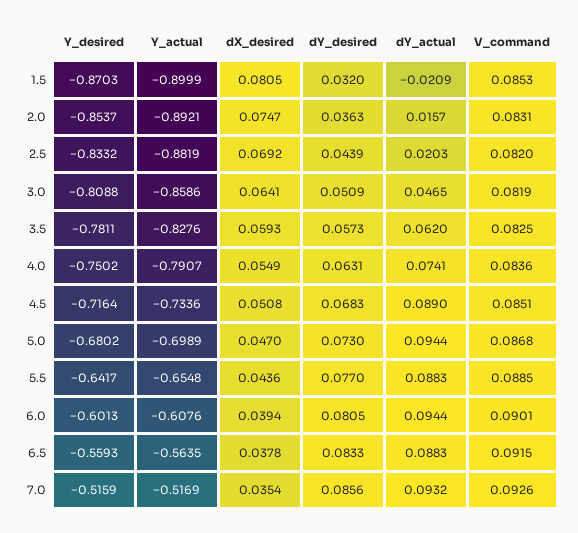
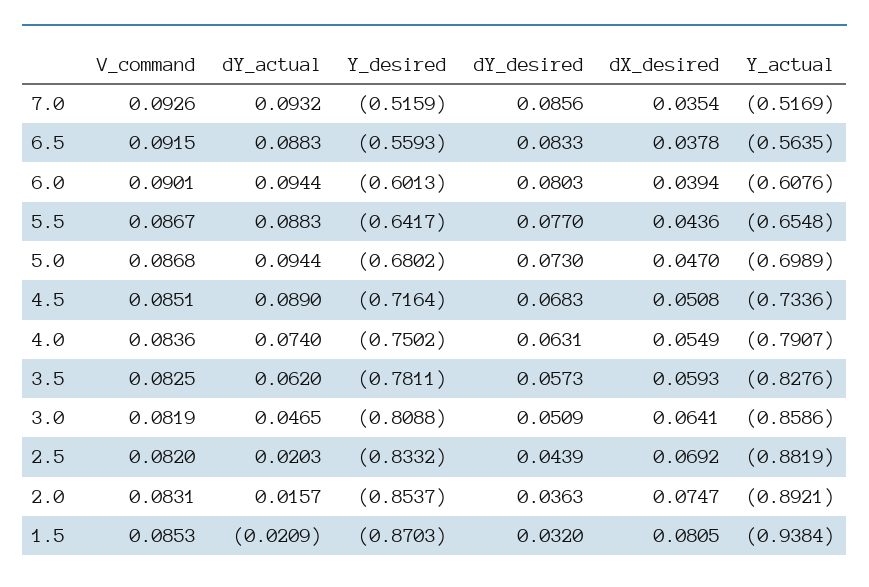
Y_actual, 1.5: -0.8999 -> -0.9384
dY_actual, 4.0: 0.0741 -> 0.074
V_command, 5.5: 0.0885 -> 0.0867
dY_desired, 6.0: 0.0805 -> 0.0803

